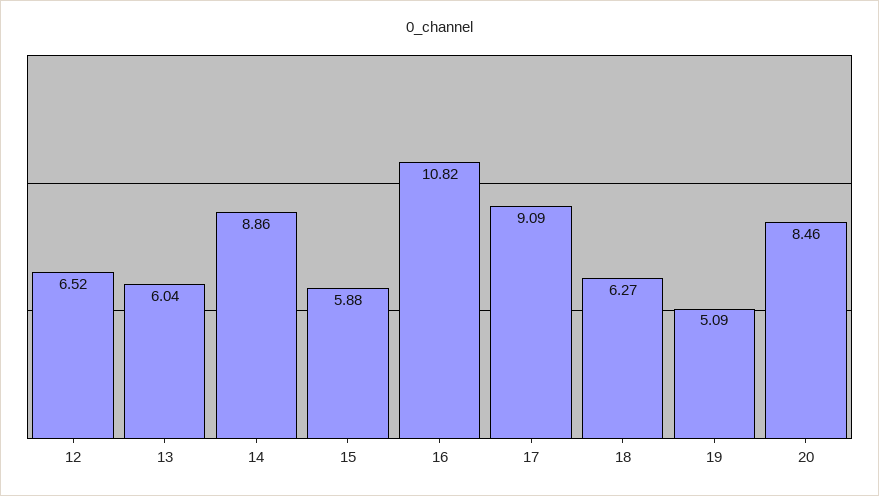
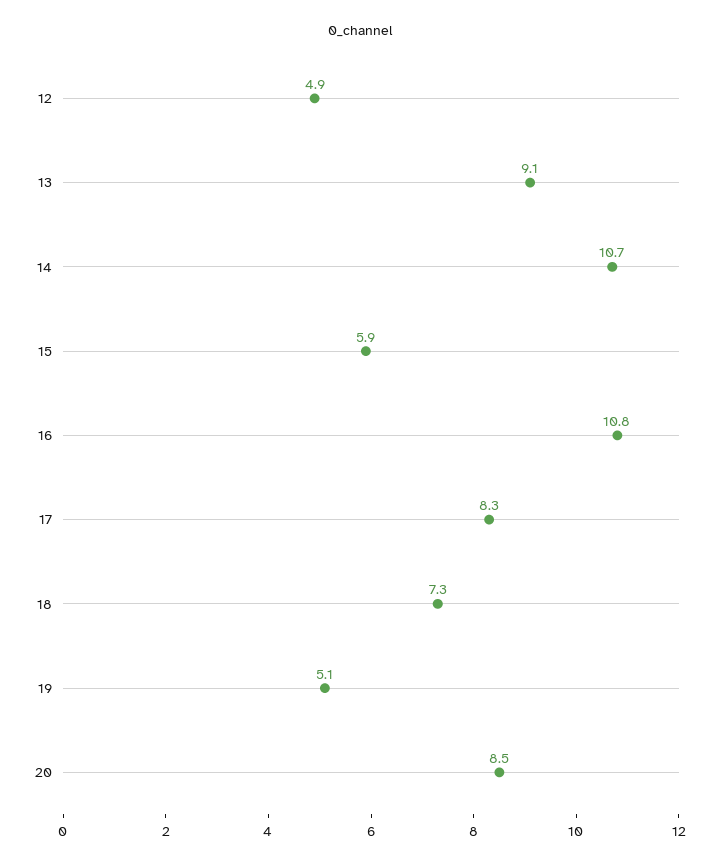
12: 6.52 -> 4.9
13: 6.04 -> 9.1
14: 8.86 -> 10.7
17: 9.09 -> 8.3
18: 6.27 -> 7.3

